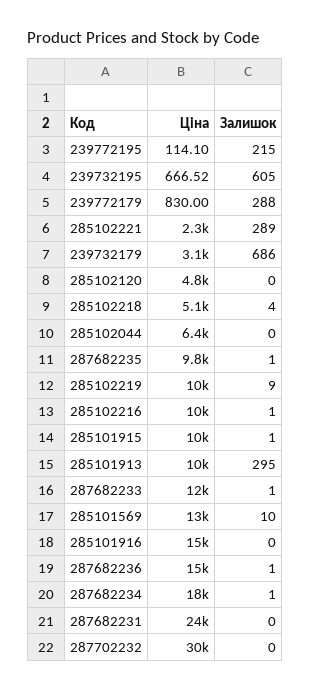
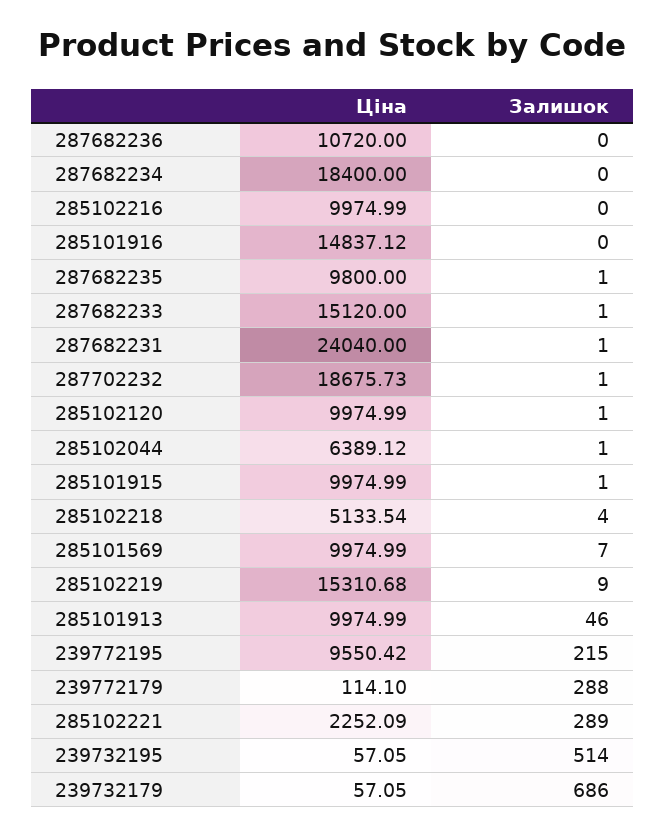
Ціна, 239772195: 114.1 -> 9550.42
Ціна, 239732195: 666.52 -> 57.05
Залишок, 239732195: 605 -> 514
Ціна, 239772179: 830 -> 114.1
Ціна, 239732179: 3100 -> 57.05
Ціна, 285102120: 4800 -> 9974.99
Залишок, 285102120: 0 -> 1
Залишок, 285102044: 0 -> 1
Ціна, 285102219: 10000 -> 15310.68
Залишок, 285102216: 1 -> 0
Залишок, 285101913: 295 -> 46
Ціна, 287682233: 12000 -> 15120
Ціна, 285101569: 13000 -> 9974.99
Залишок, 285101569: 10 -> 7
Ціна, 287682236: 15000 -> 10720
Залишок, 287682236: 1 -> 0
Залишок, 287682234: 1 -> 0
Залишок, 287682231: 0 -> 1
Ціна, 287702232: 30000 -> 18675.73
Залишок, 287702232: 0 -> 1

